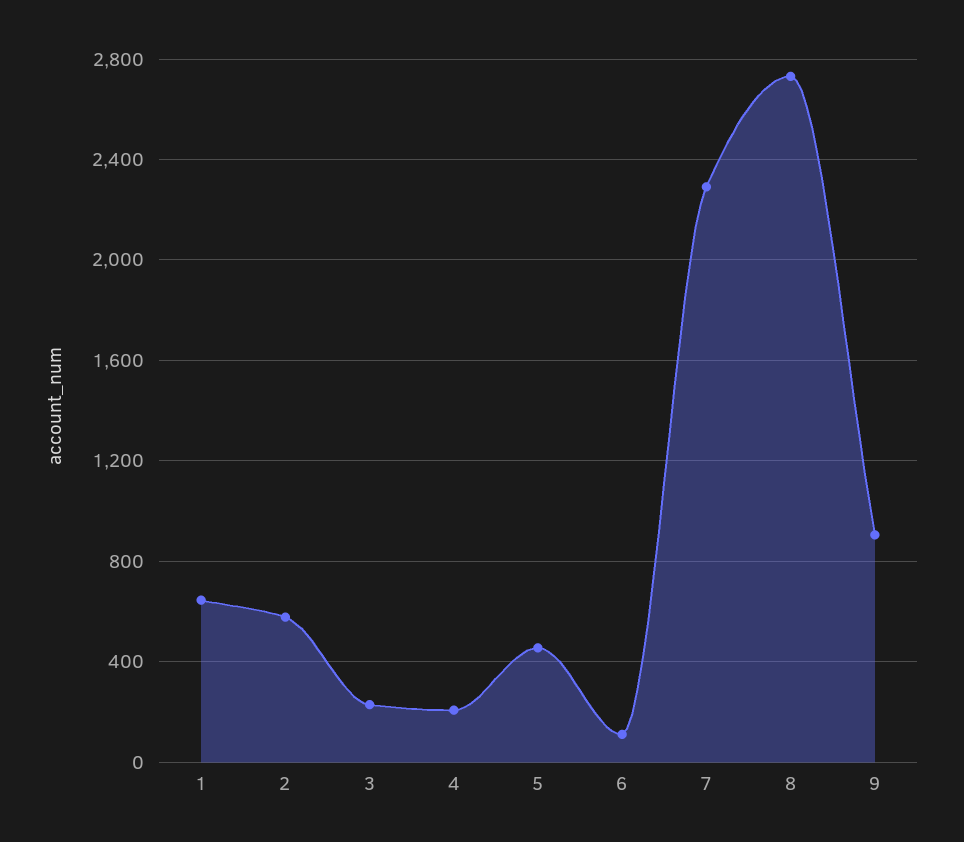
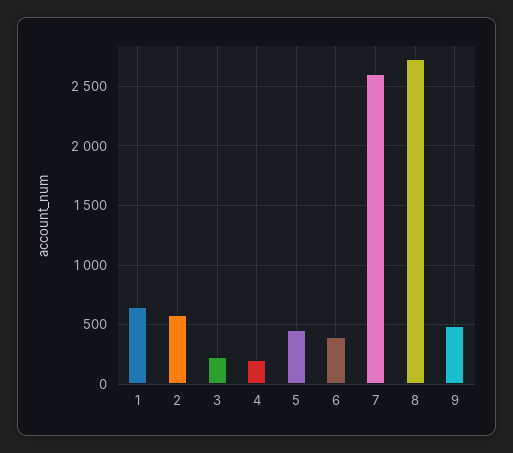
6: 100 -> 400
7: 2300 -> 2600
9: 900 -> 500

